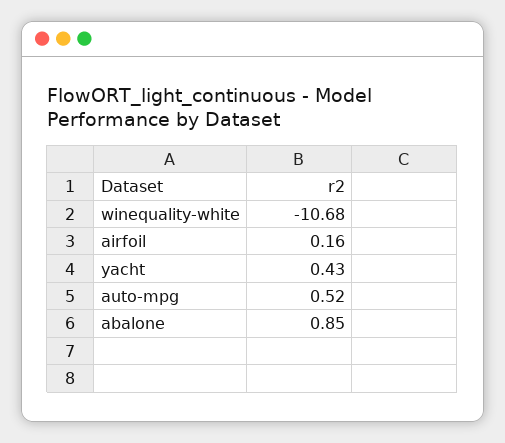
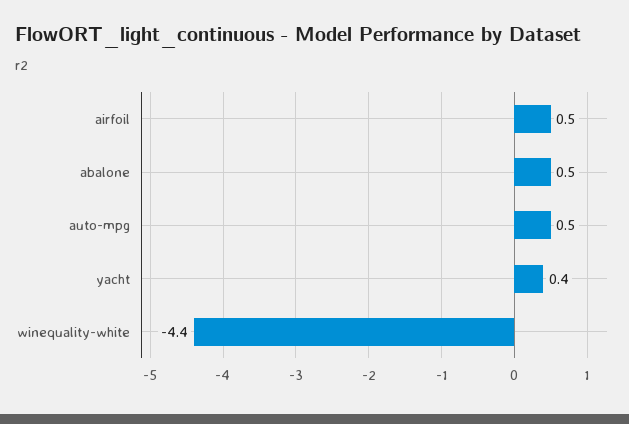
winequality-white: -10.68 -> -4.4
airfoil: 0.16 -> 0.5
abalone: 0.85 -> 0.5

